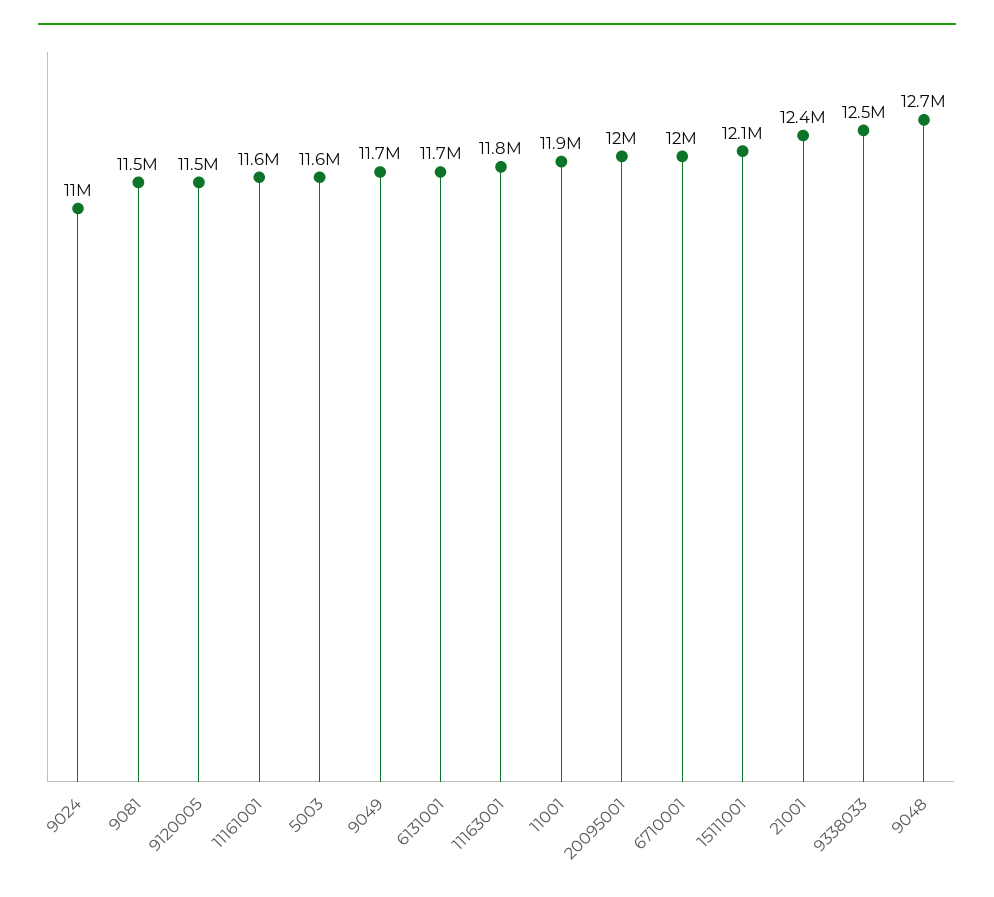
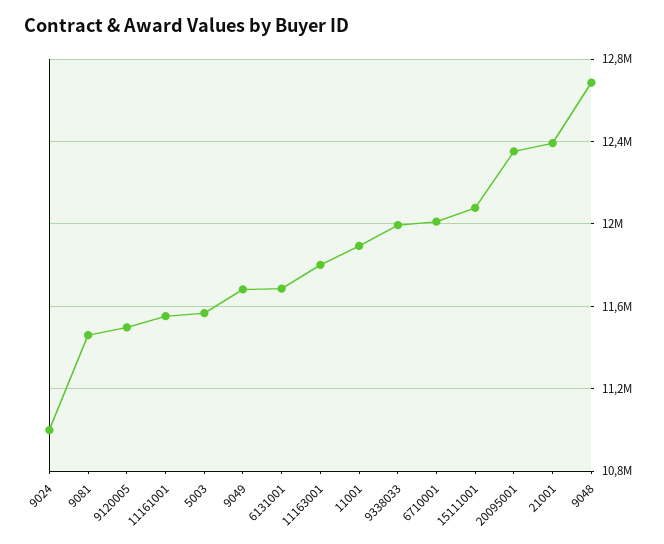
20095001: 12000000 -> 12350000
9338033: 12500000 -> 12000000

